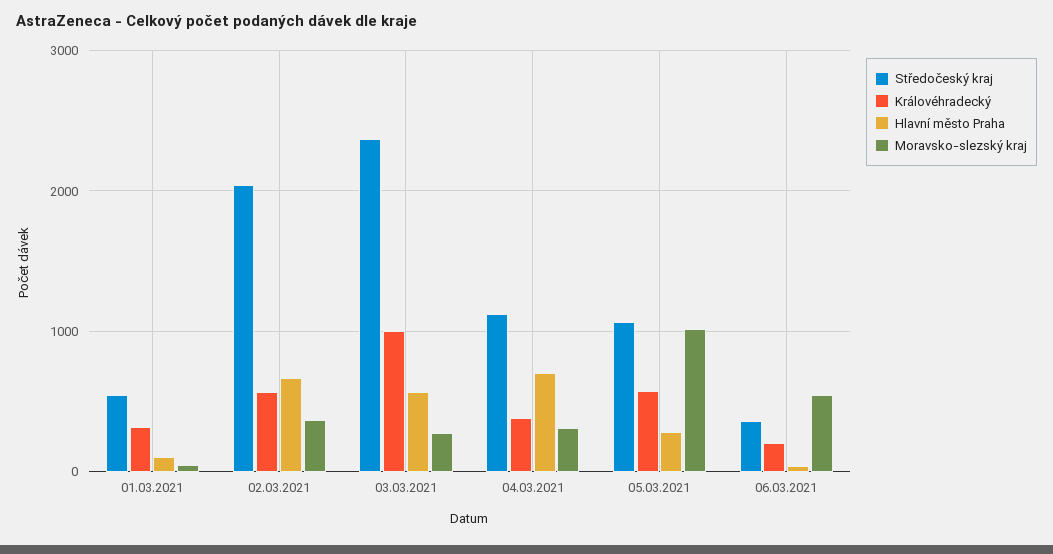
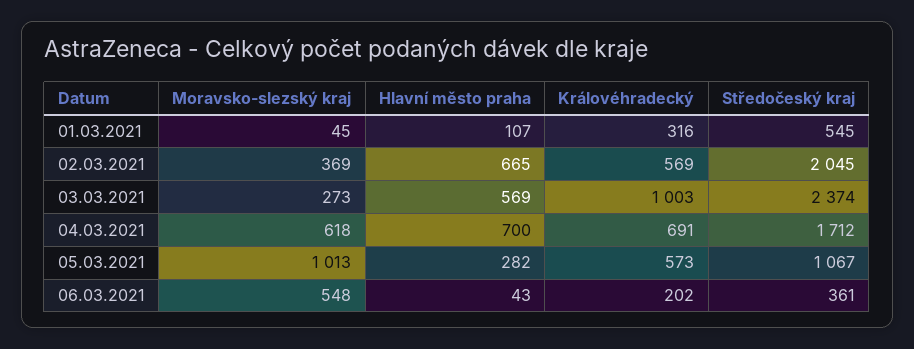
Středočeský kraj, 04.03.2021: 1100 -> 1712
Královéhradecký, 04.03.2021: 400 -> 691
Moravsko-slezský kraj, 04.03.2021: 300 -> 618

